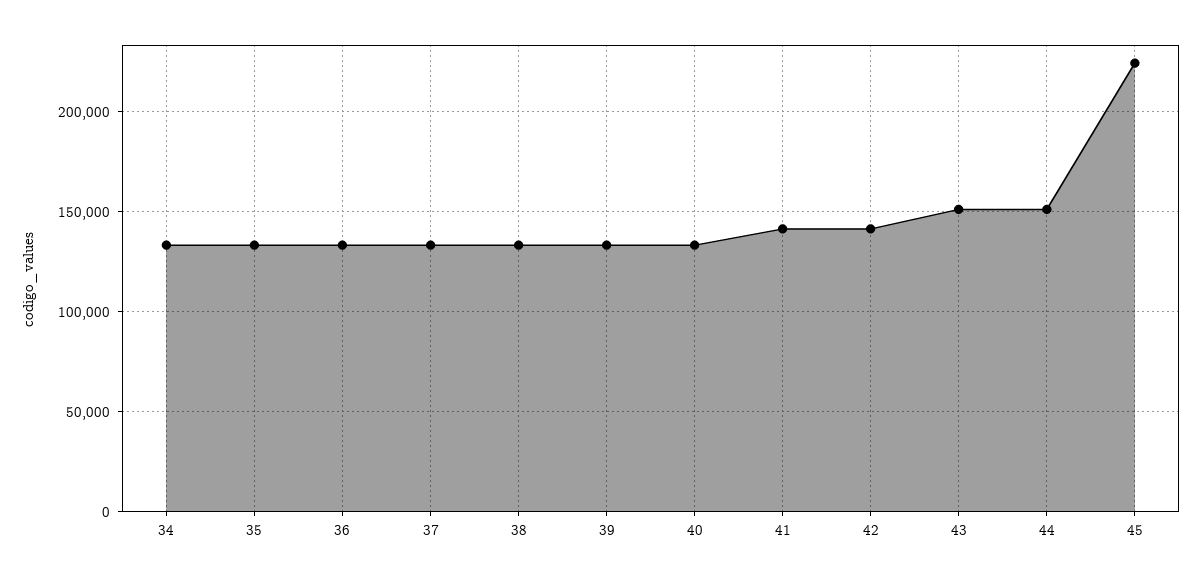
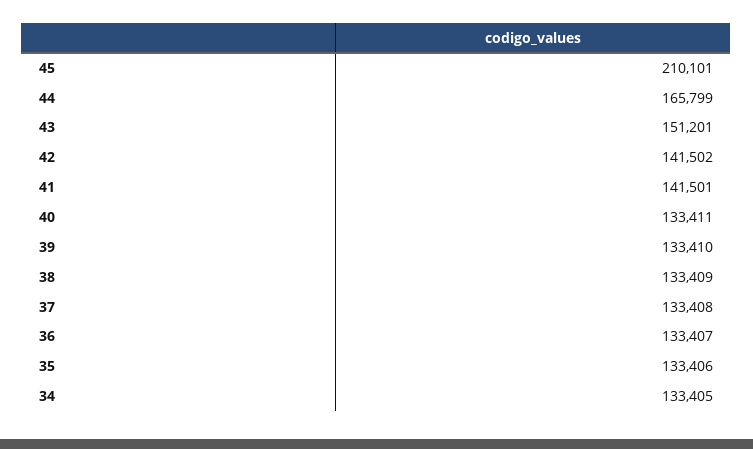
44: 150000 -> 165799
45: 225000 -> 210101

